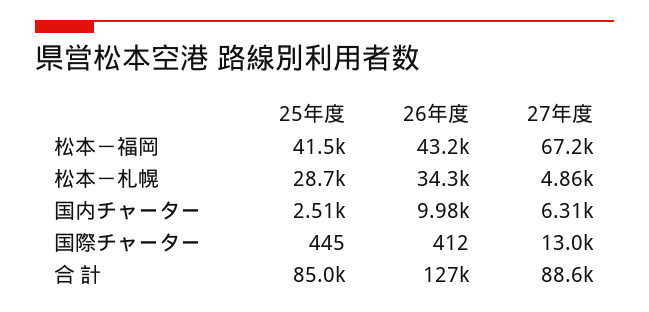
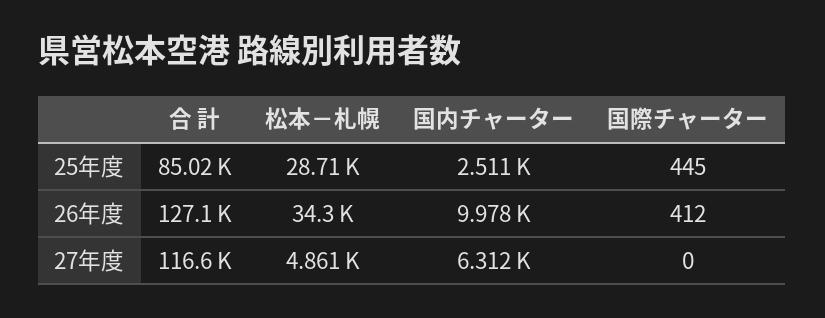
25年度, 松本－福岡: 41500 -> none
26年度, 松本－福岡: 43200 -> none
27年度, 松本－福岡: 67200 -> none
27年度, 国際チャーター: 13000 -> 0
27年度, 合 計: 88600 -> 116600

